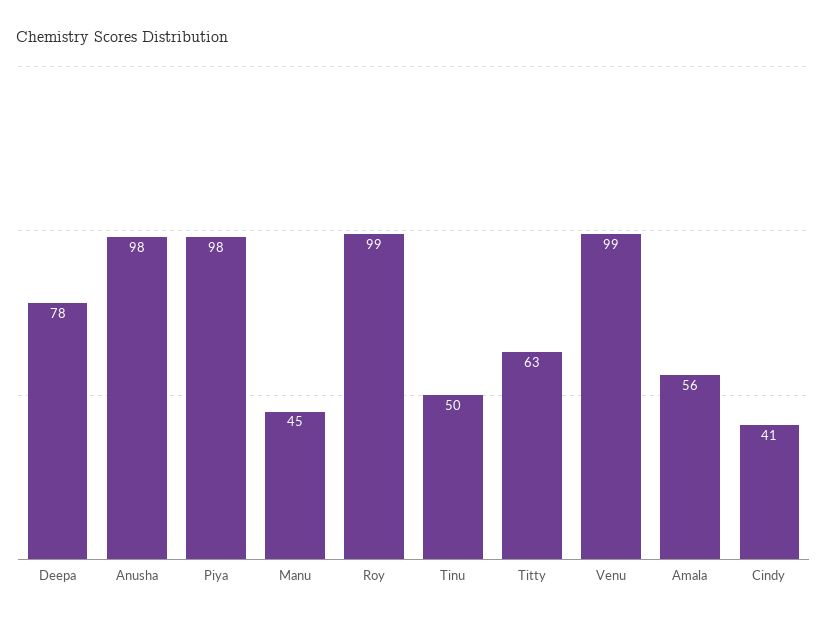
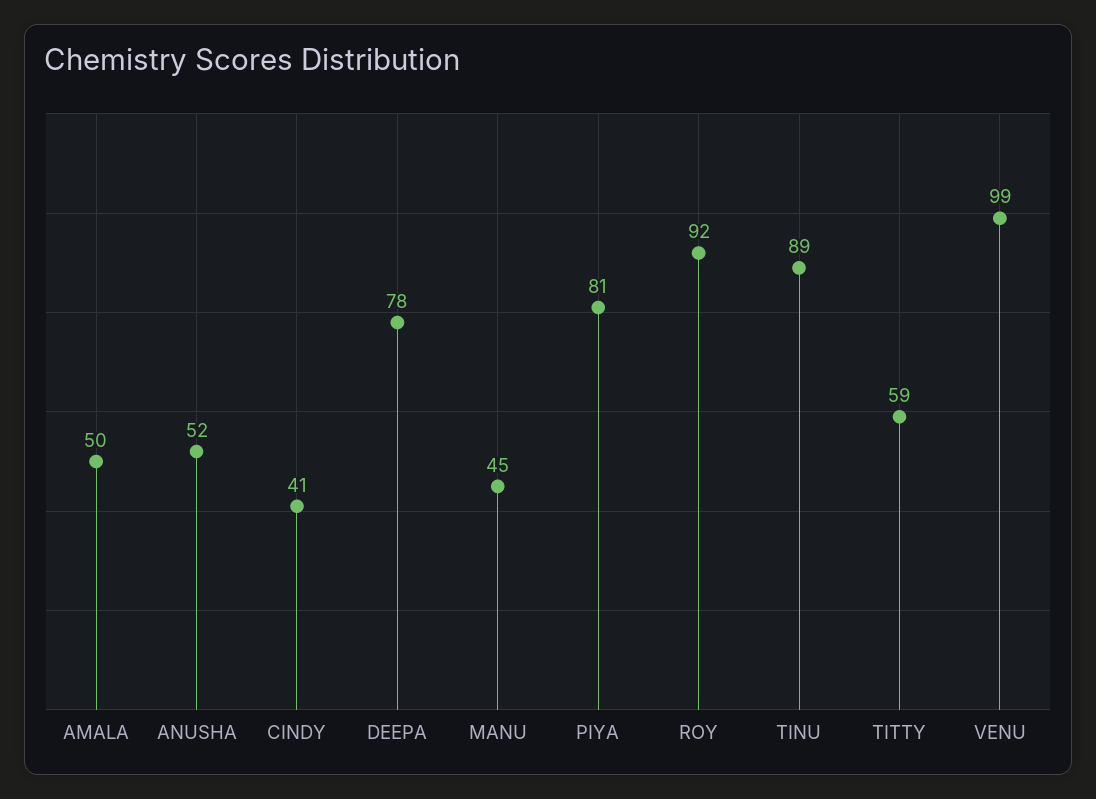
Anusha: 98 -> 52
Piya: 98 -> 81
Roy: 99 -> 92
Tinu: 50 -> 89
Titty: 63 -> 59
Amala: 56 -> 50

